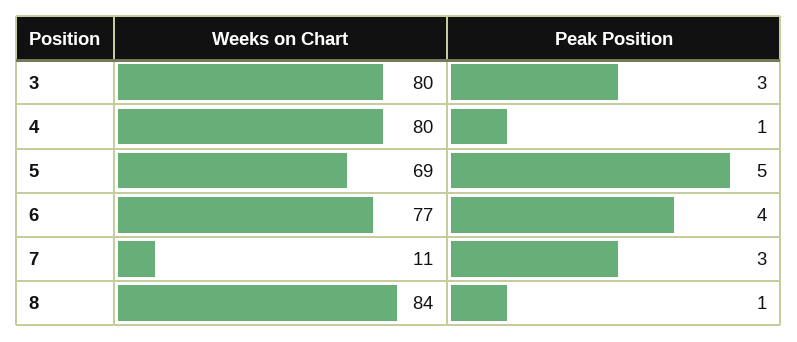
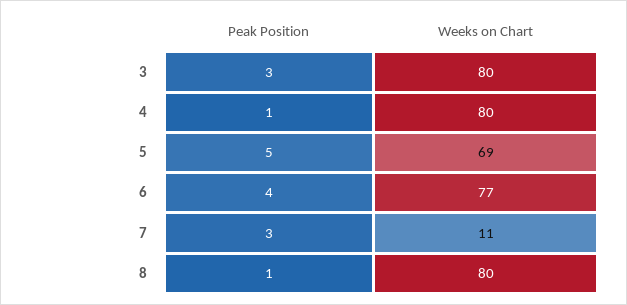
Weeks on Chart, 8: 84 -> 80

